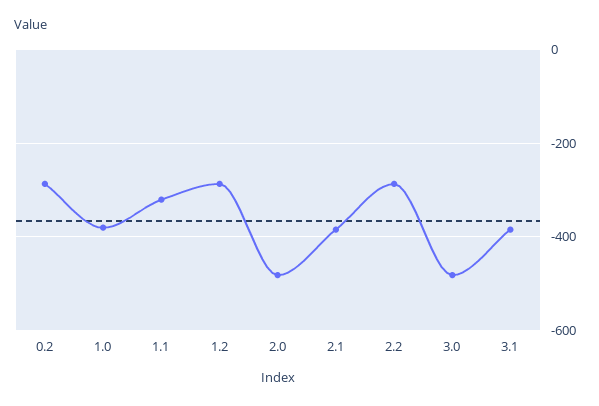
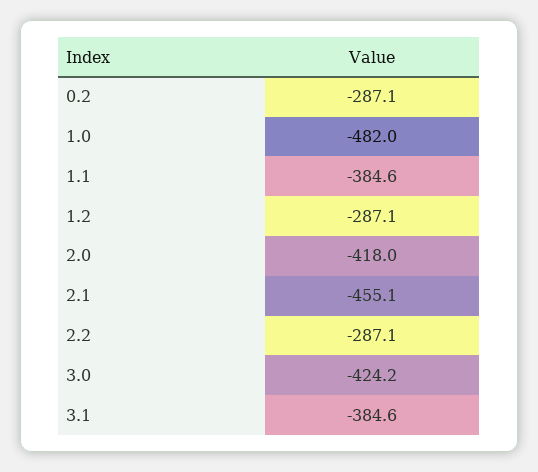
1.0: -380 -> -482
1.1: -320 -> -384.6
2.0: -480 -> -418
2.1: -380 -> -455.1
3.0: -480 -> -424.2

